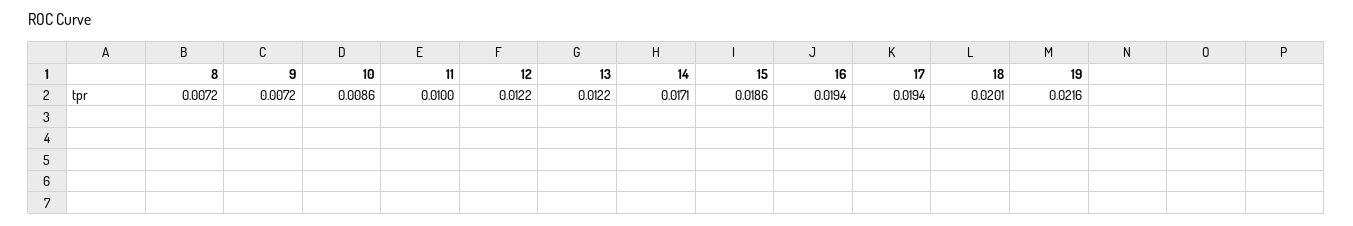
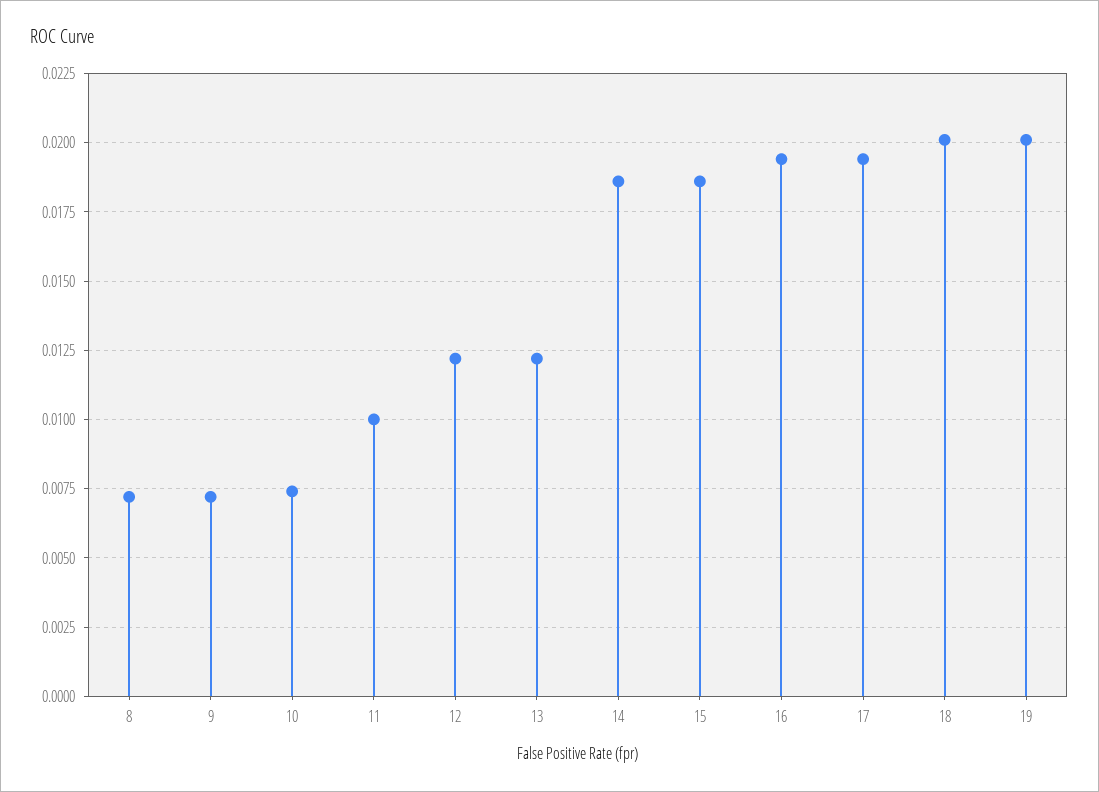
10: 0.0086 -> 0.0075
14: 0.0171 -> 0.0185
19: 0.0216 -> 0.02

